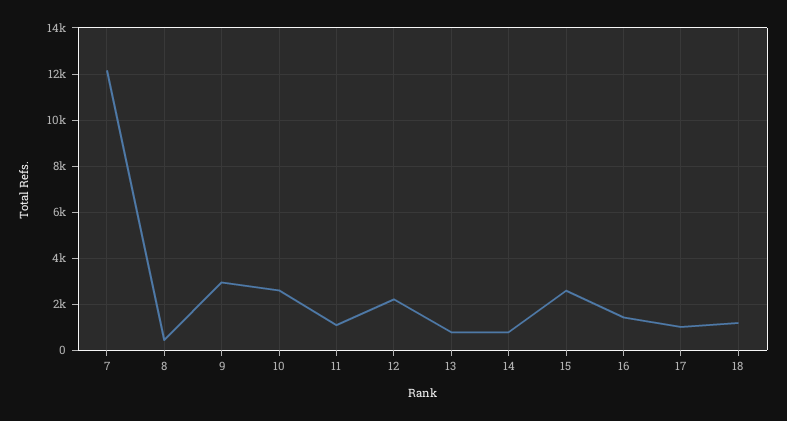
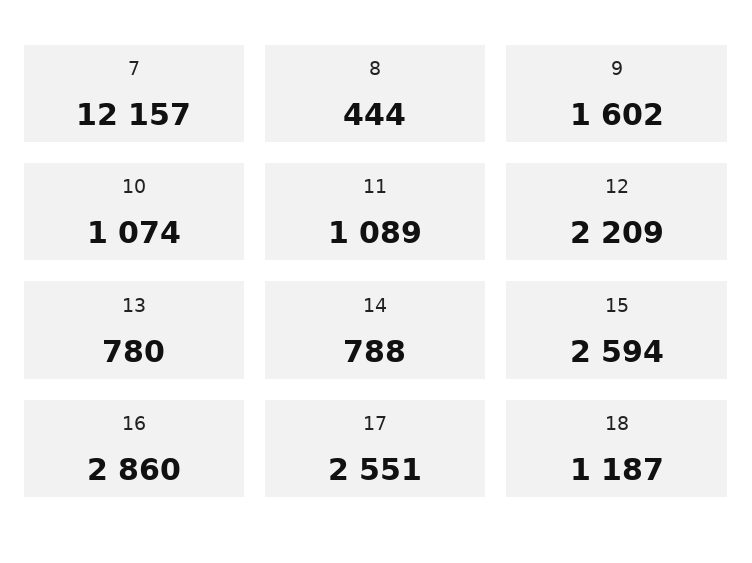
9: 3000 -> 1602
10: 2500 -> 1074
16: 1500 -> 2860
17: 1000 -> 2551

